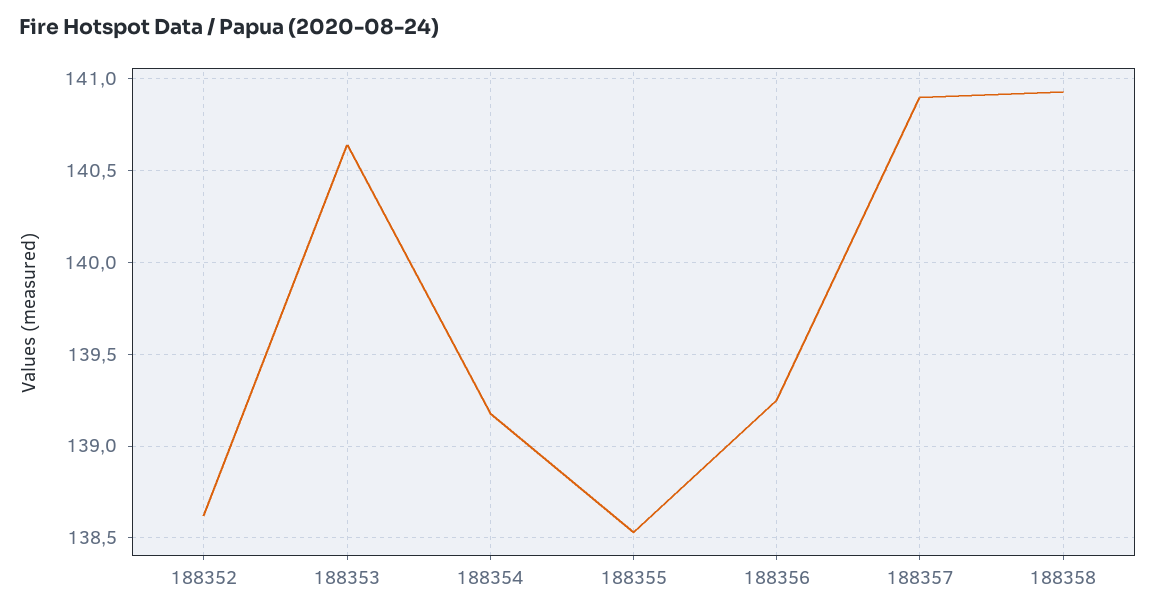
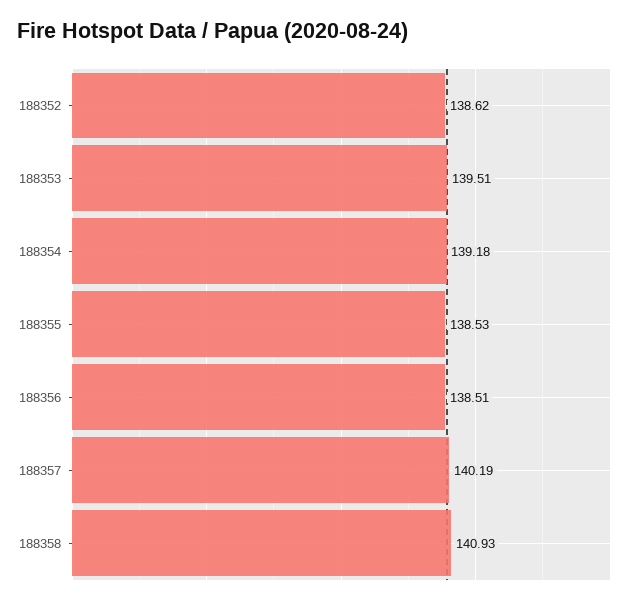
188353: 140.65 -> 139.51
188356: 139.25 -> 138.51
188357: 140.9 -> 140.19

